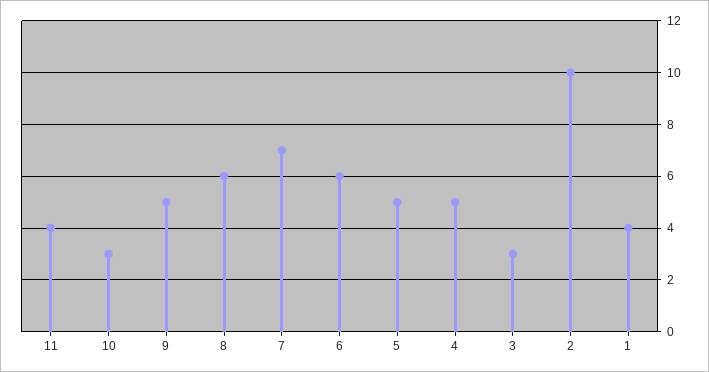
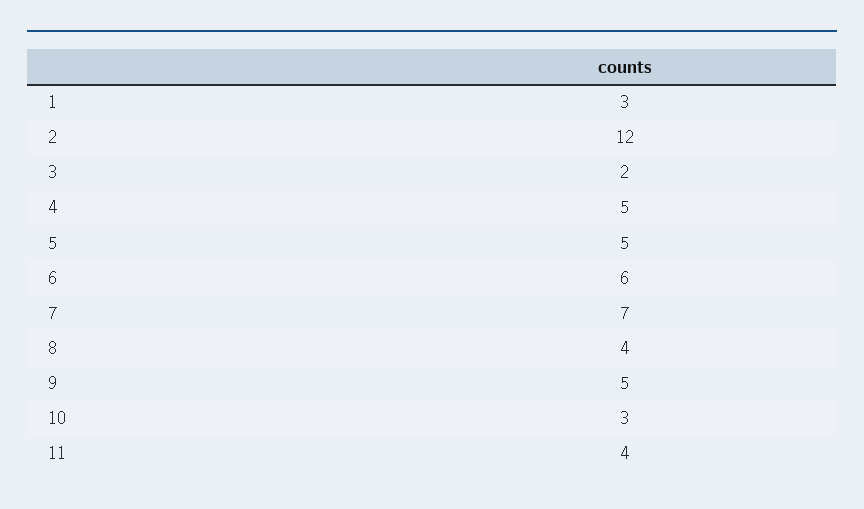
8: 6 -> 4
3: 3 -> 2
2: 10 -> 12
1: 4 -> 3

